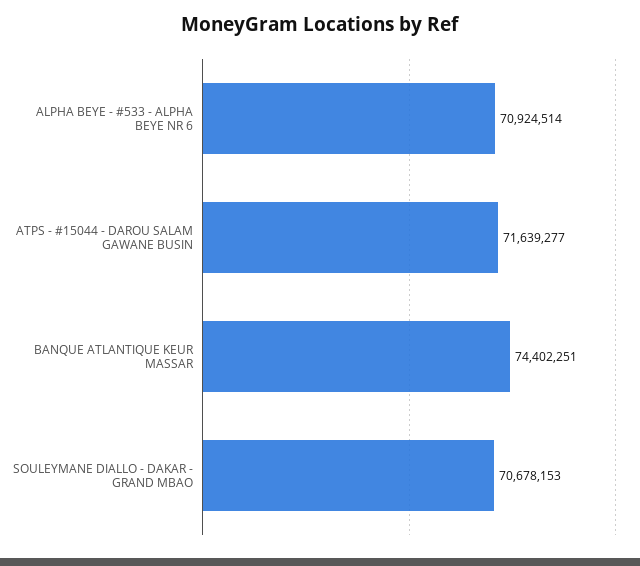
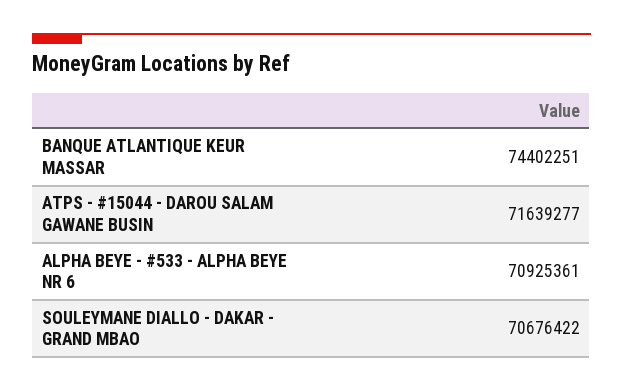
ALPHA BEYE - #533 - ALPHA BEYE NR 6: 70924514 -> 70925361
SOULEYMANE DIALLO - DAKAR - GRAND MBAO: 70678153 -> 70676422

